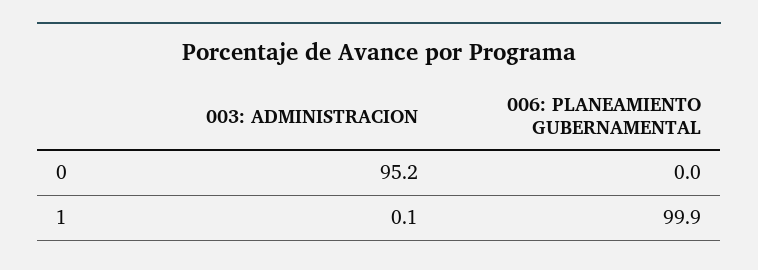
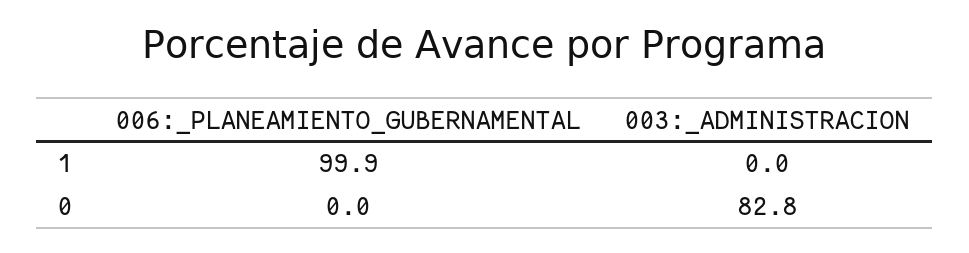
003: ADMINISTRACION, 0: 95.2 -> 82.8
003: ADMINISTRACION, 1: 0.1 -> 0

